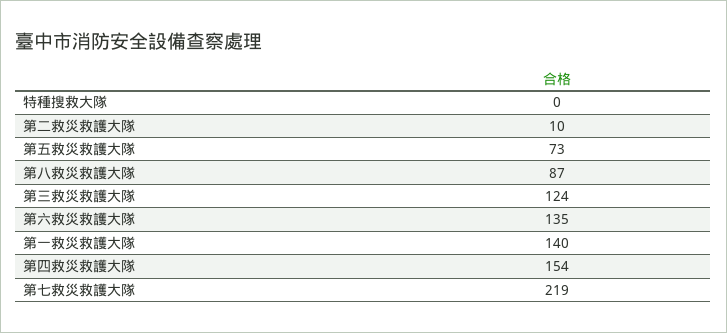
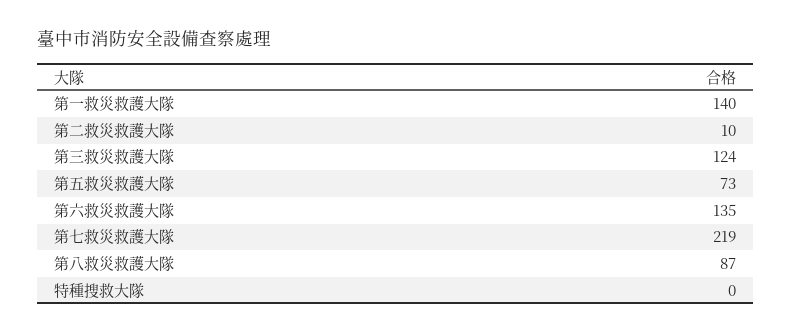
第四救災救護大隊: 154 -> none

